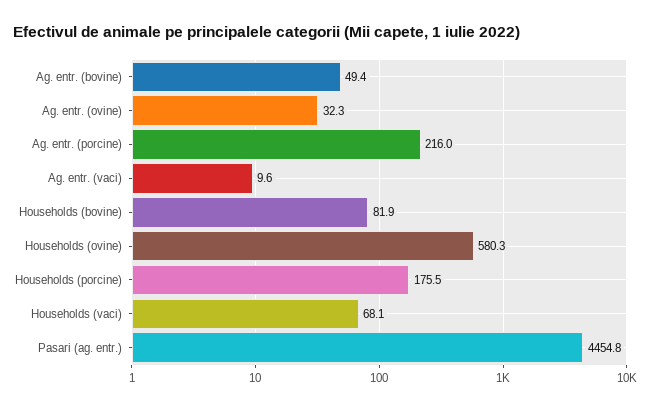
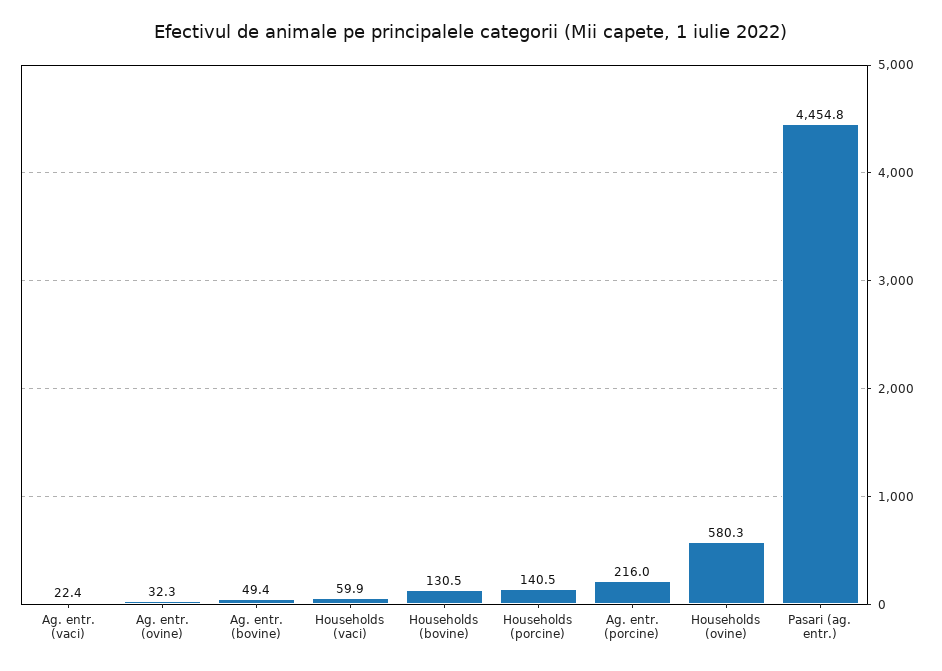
Ag. entr. (vaci): 9.6 -> 22.4
Households (bovine): 81.9 -> 130.5
Households (porcine): 175.5 -> 140.5
Households (vaci): 68.1 -> 59.9

